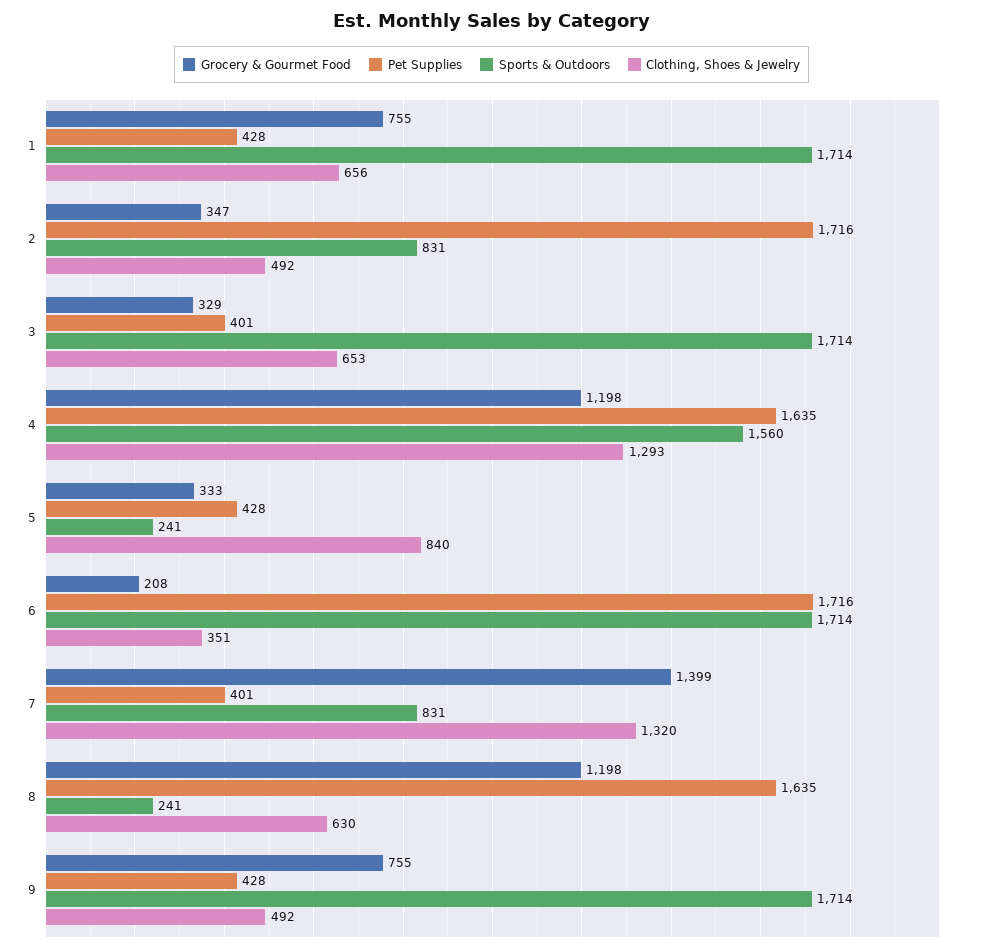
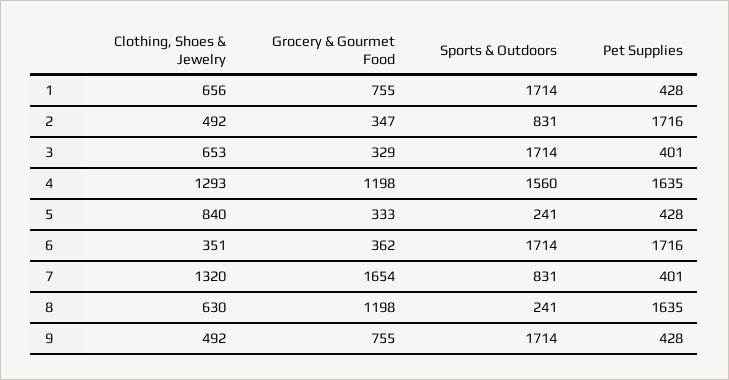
Grocery & Gourmet Food, 6: 208 -> 362
Grocery & Gourmet Food, 7: 1399 -> 1654

